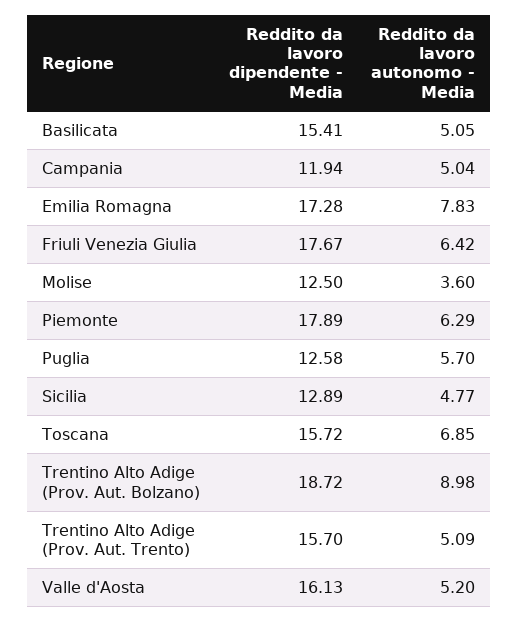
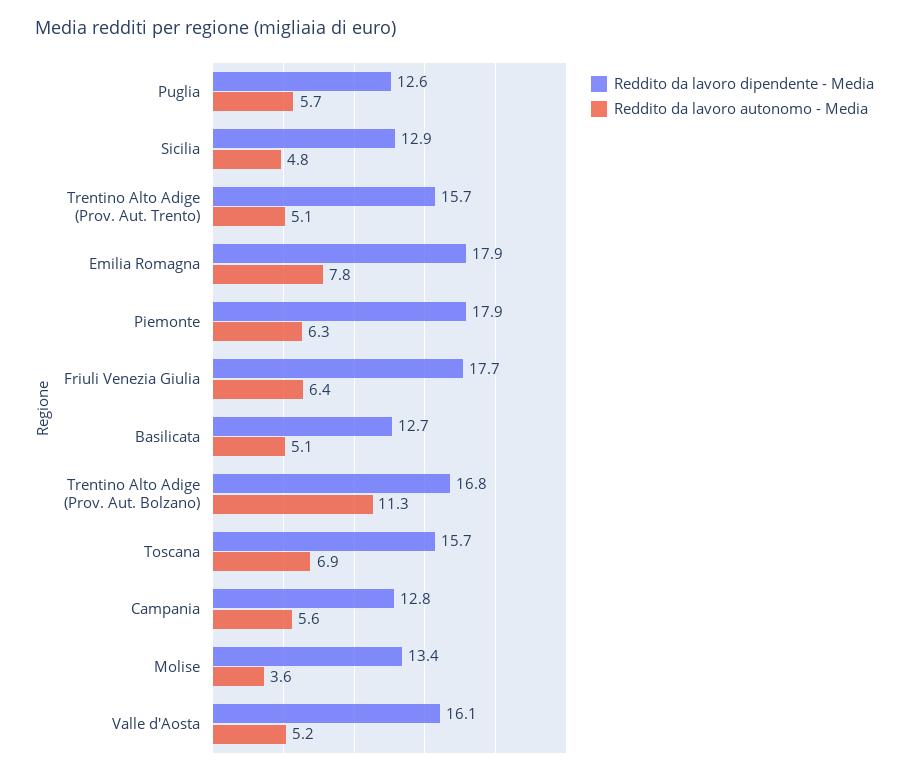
Reddito da lavoro dipendente - Media, Basilicata: 15.41 -> 12.7
Reddito da lavoro dipendente - Media, Campania: 11.94 -> 12.8
Reddito da lavoro autonomo - Media, Campania: 5.04 -> 5.6
Reddito da lavoro dipendente - Media, Emilia Romagna: 17.28 -> 17.9
Reddito da lavoro dipendente - Media, Molise: 12.5 -> 13.4
Reddito da lavoro dipendente - Media, Trentino Alto Adige (Prov. Aut. Bolzano): 18.72 -> 16.8
Reddito da lavoro autonomo - Media, Trentino Alto Adige (Prov. Aut. Bolzano): 8.98 -> 11.3

